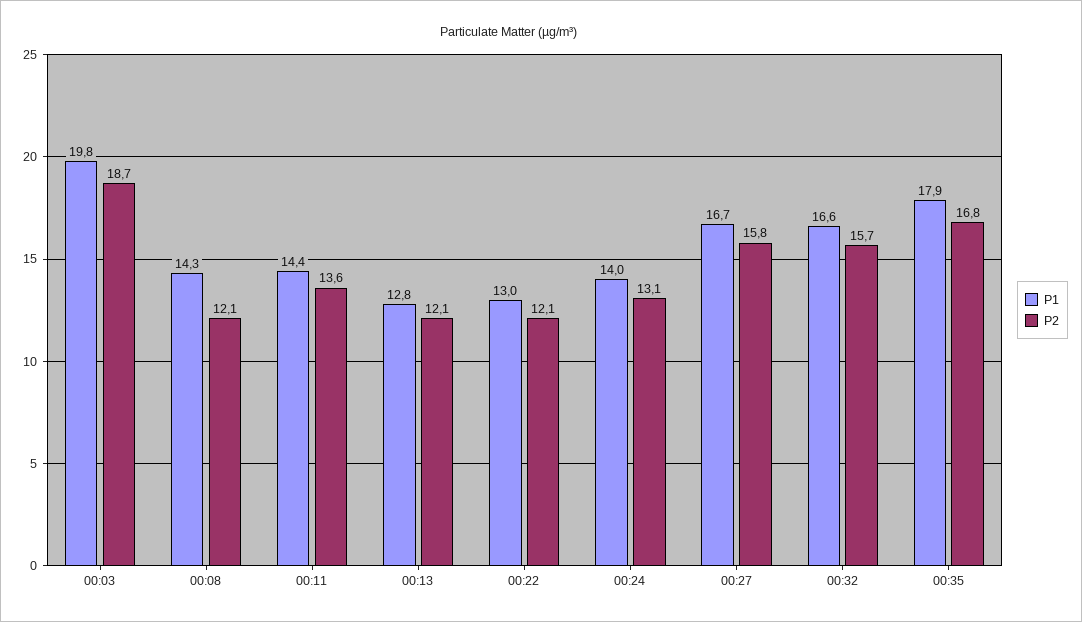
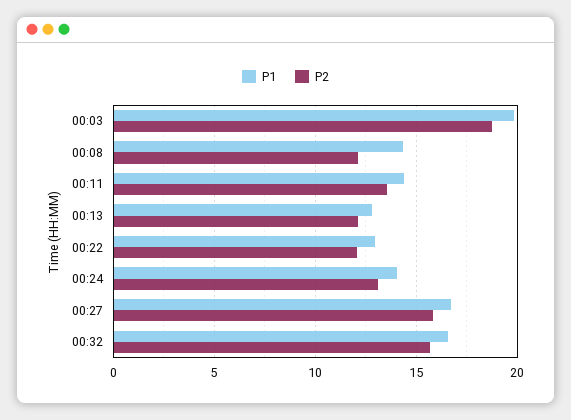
P1, 00:35: 17.9 -> none
P2, 00:35: 16.8 -> none

